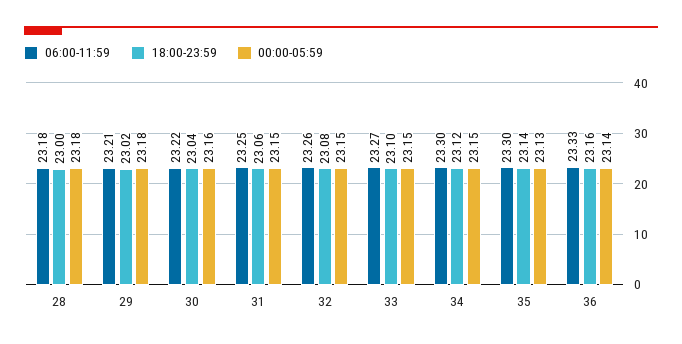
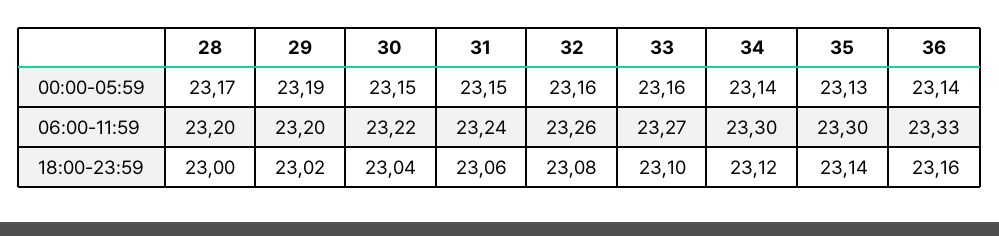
06:00-11:59, 28: 23.18 -> 23.2
00:00-05:59, 28: 23.18 -> 23.17
06:00-11:59, 29: 23.21 -> 23.2
00:00-05:59, 29: 23.18 -> 23.19
00:00-05:59, 30: 23.16 -> 23.15
06:00-11:59, 31: 23.25 -> 23.24
00:00-05:59, 32: 23.15 -> 23.16
00:00-05:59, 33: 23.15 -> 23.16
00:00-05:59, 34: 23.15 -> 23.14

